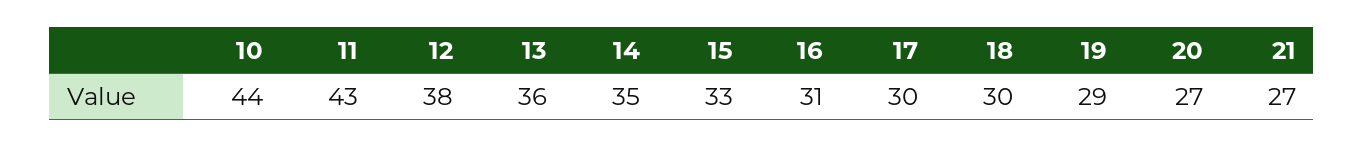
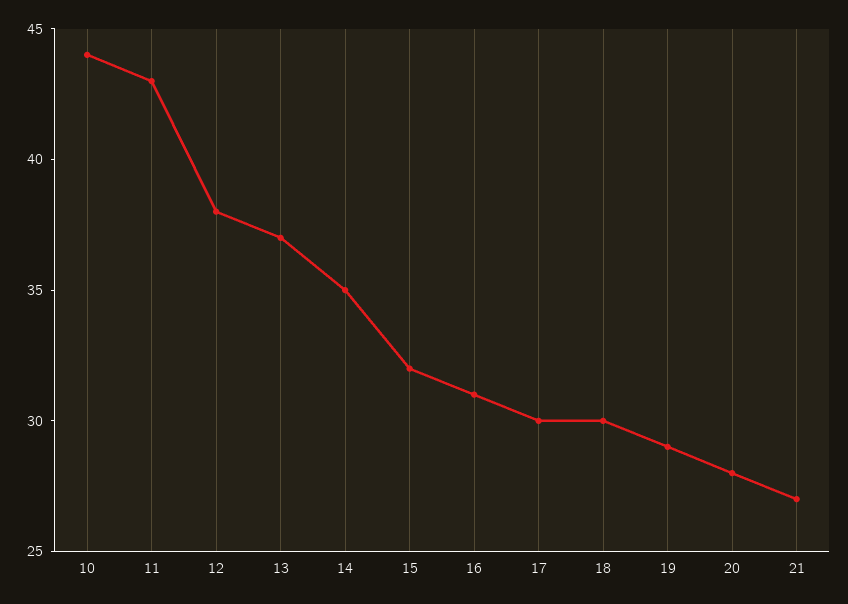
13: 36 -> 37
15: 33 -> 32
20: 27 -> 28

